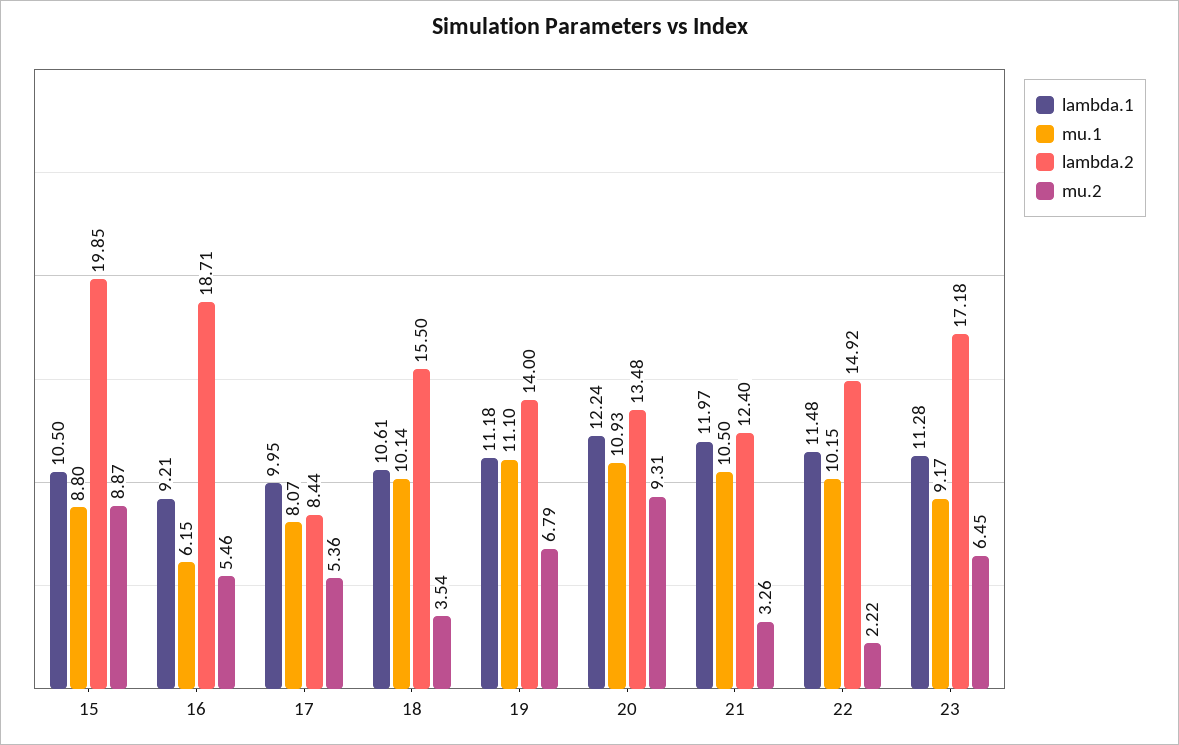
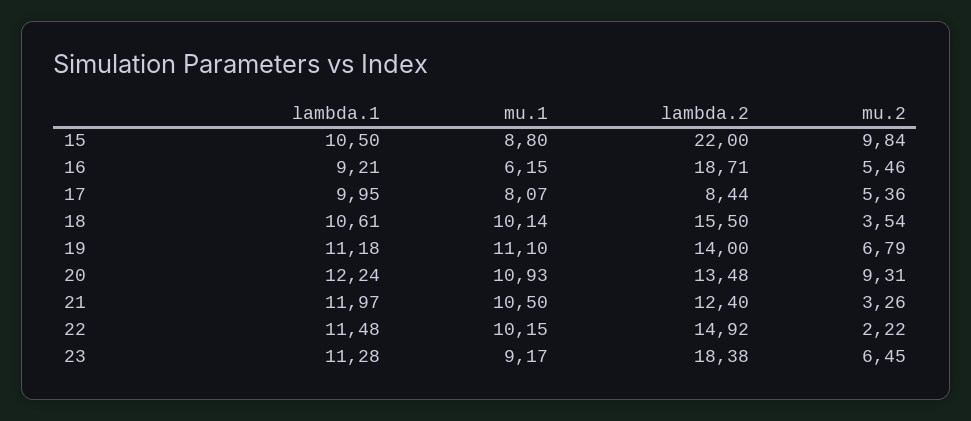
lambda.2, 15: 19.85 -> 22
mu.2, 15: 8.87 -> 9.84
lambda.2, 23: 17.18 -> 18.38

